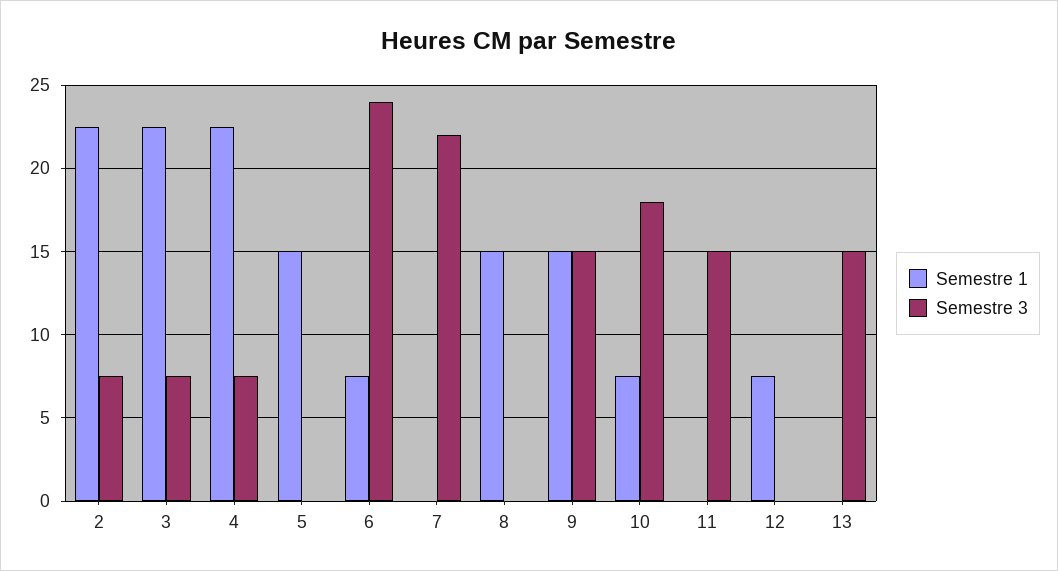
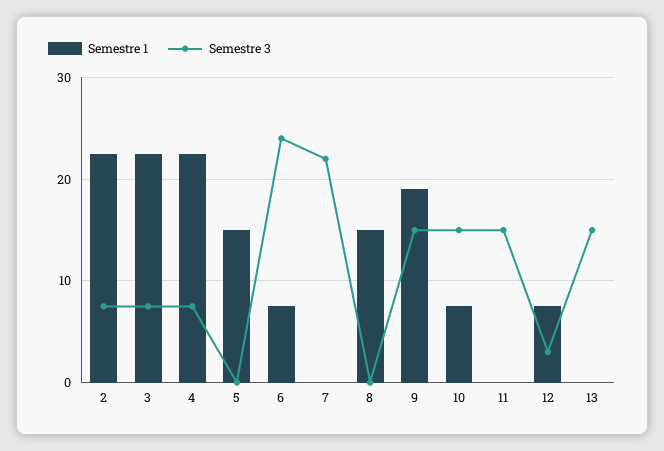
Semestre 1, 9: 15 -> 19
Semestre 3, 10: 18 -> 15
Semestre 3, 12: 0 -> 3

